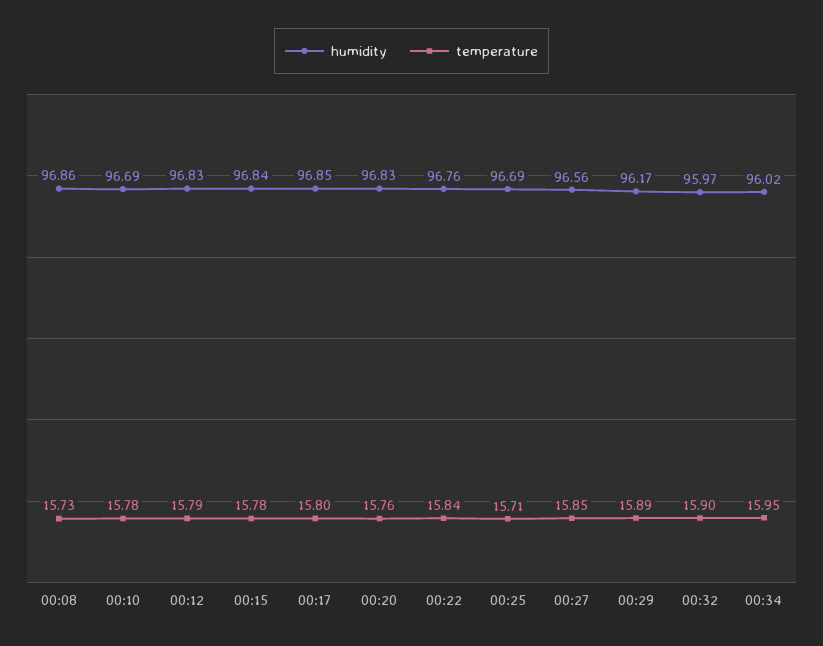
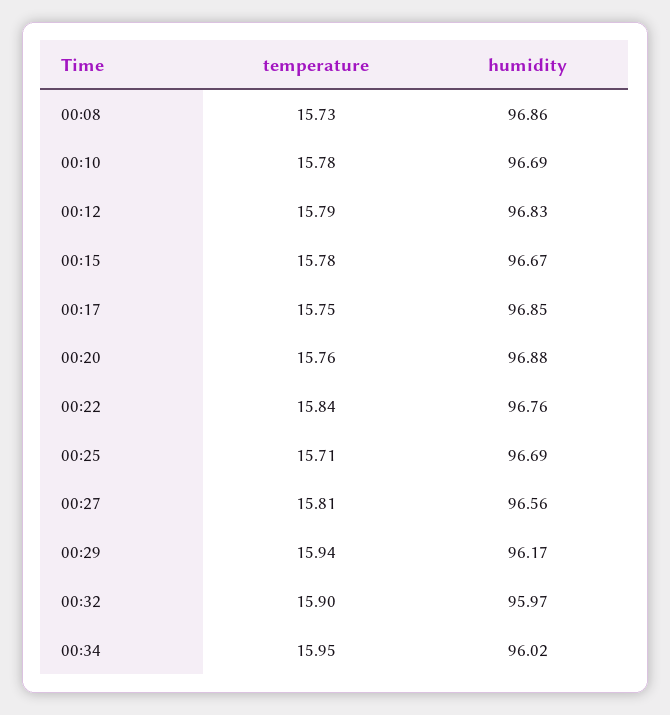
humidity, 00:15: 96.84 -> 96.67
temperature, 00:17: 15.8 -> 15.75
humidity, 00:20: 96.83 -> 96.88
temperature, 00:27: 15.85 -> 15.81
temperature, 00:29: 15.89 -> 15.94

